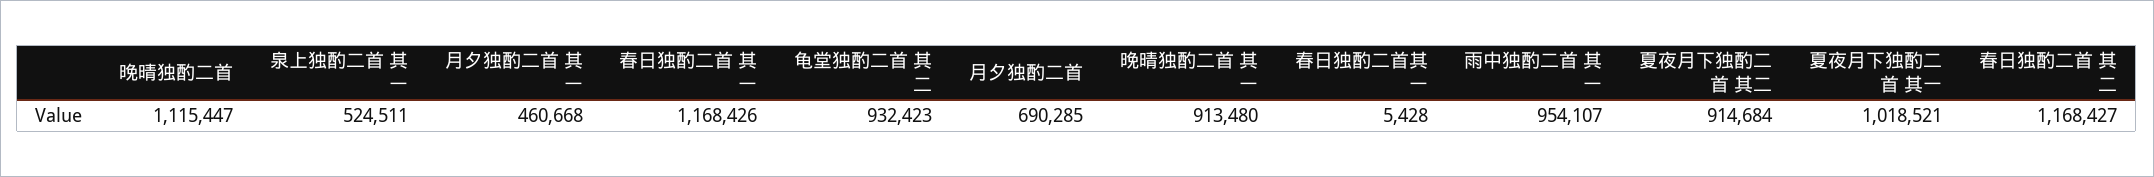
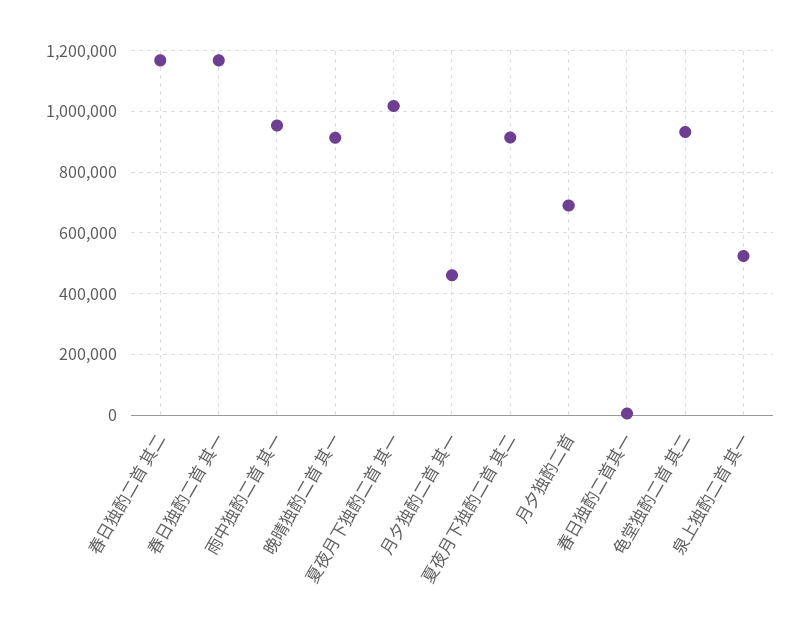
晚晴独酌二首: 1115447 -> none

